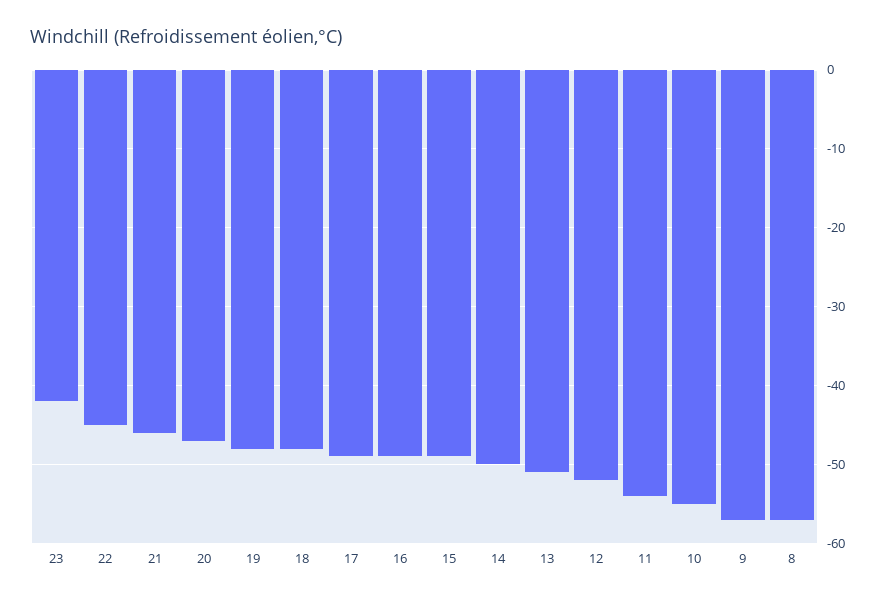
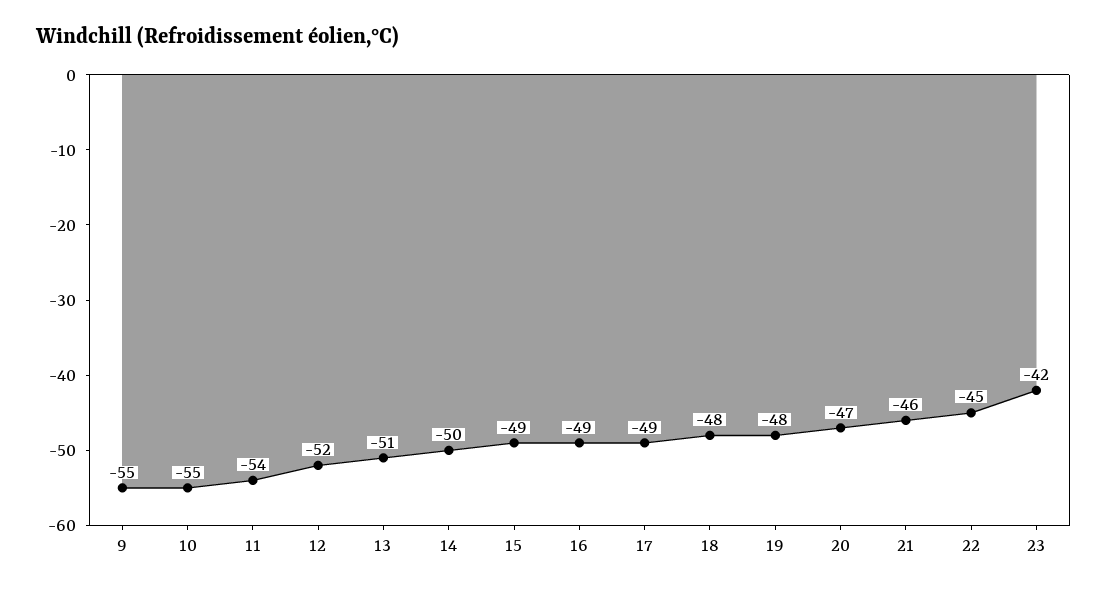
9: -57 -> -55
8: -57 -> none

